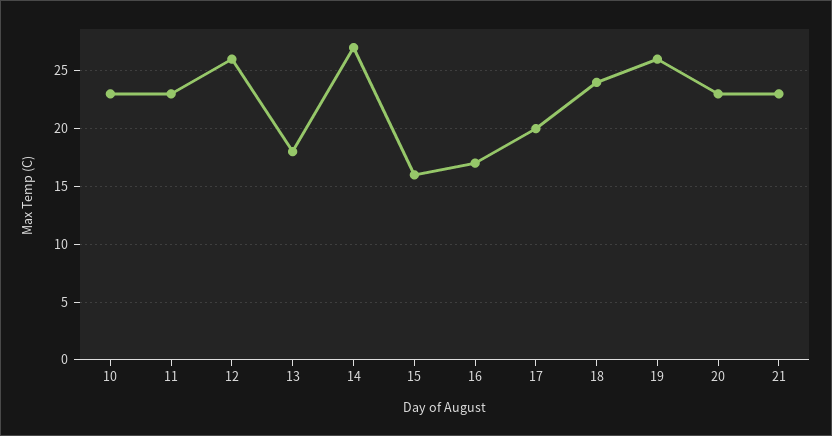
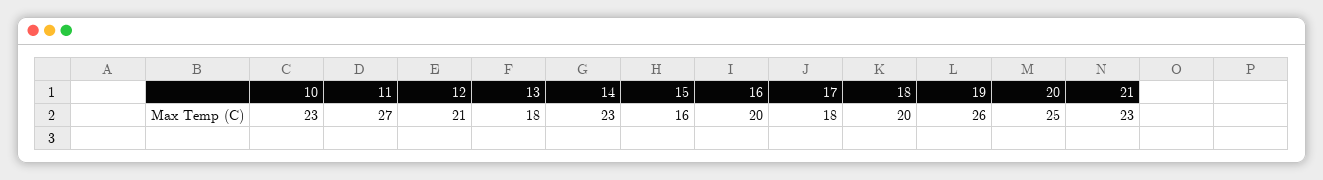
11: 23 -> 27
12: 26 -> 21
14: 27 -> 23
16: 17 -> 20
17: 20 -> 18
18: 24 -> 20
20: 23 -> 25

